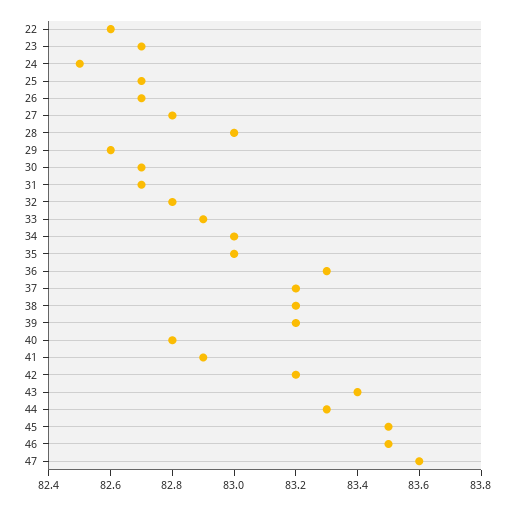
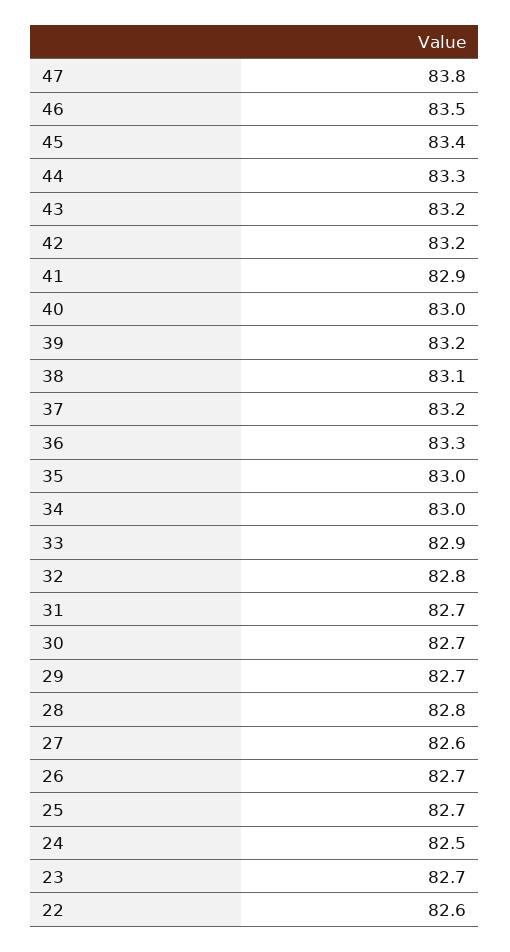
27: 82.8 -> 82.6
28: 83 -> 82.8
29: 82.6 -> 82.7
38: 83.2 -> 83.1
40: 82.8 -> 83
43: 83.4 -> 83.2
45: 83.5 -> 83.4
47: 83.6 -> 83.8

